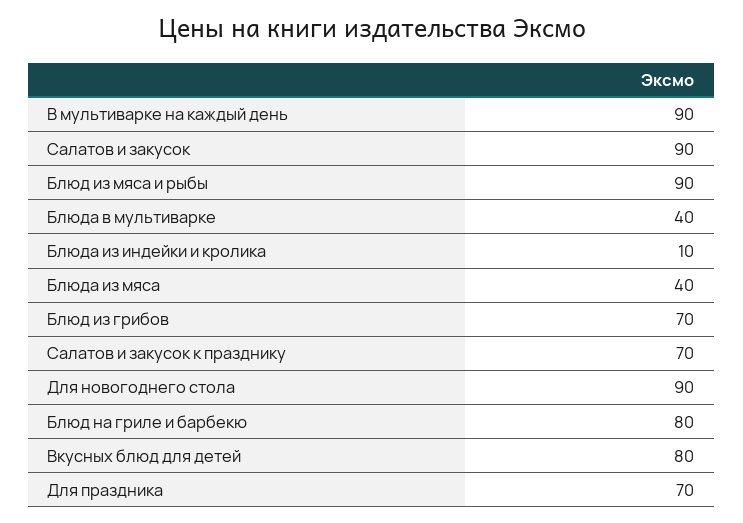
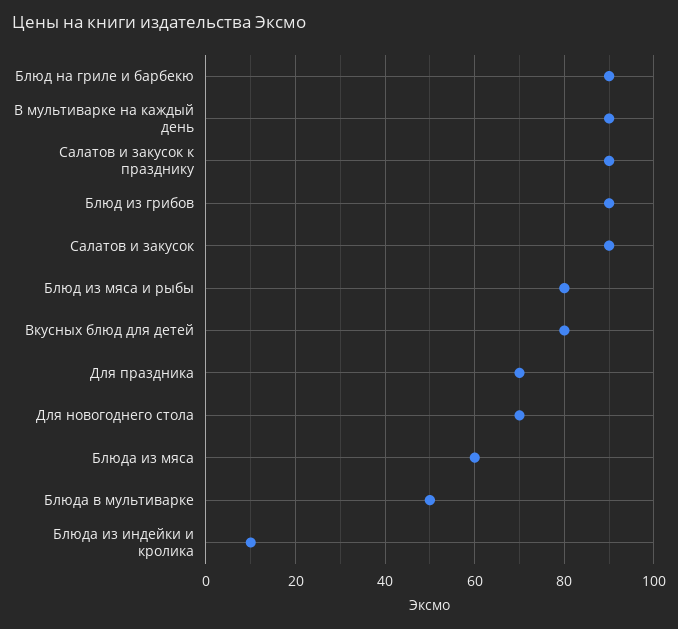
Блюд из мяса и рыбы: 90 -> 80
Блюда в мультиварке: 40 -> 50
Блюда из мяса: 40 -> 60
Блюд из грибов: 70 -> 90
Салатов и закусок к празднику: 70 -> 90
Для новогоднего стола: 90 -> 70
Блюд на гриле и барбекю: 80 -> 90

